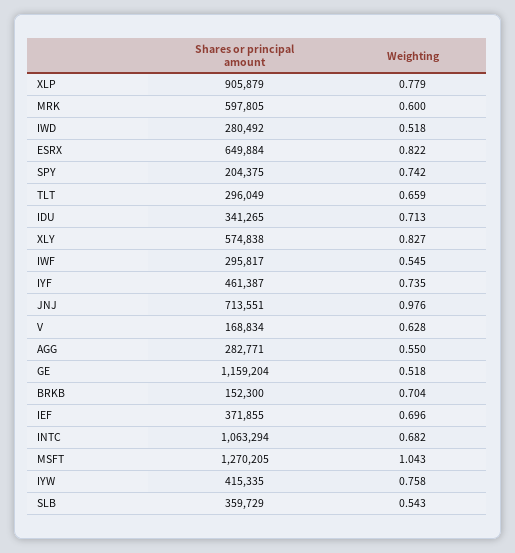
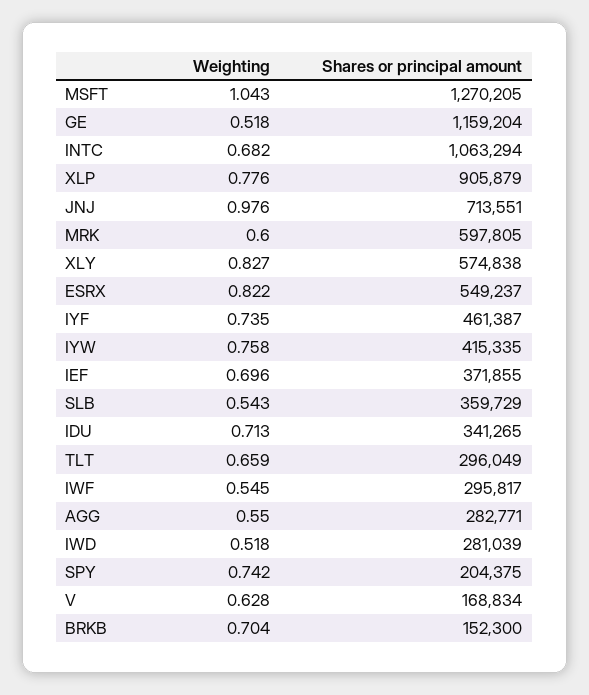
Weighting, XLP: 0.779 -> 0.776
Shares or principal amount, IWD: 280492 -> 281039
Shares or principal amount, ESRX: 649884 -> 549237

